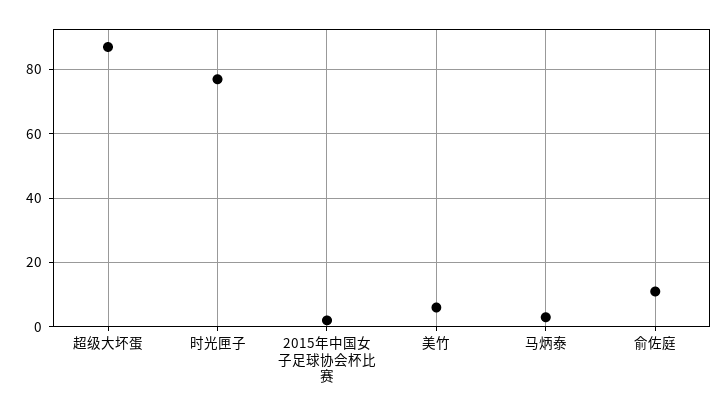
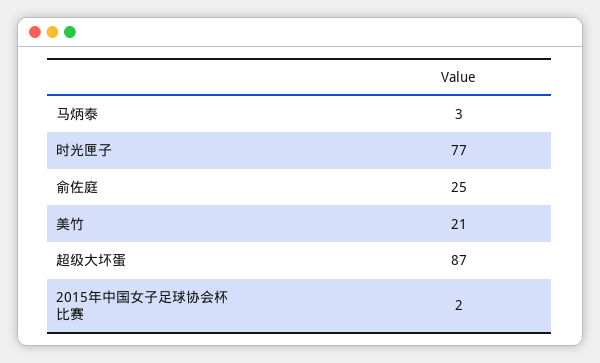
美竹: 5 -> 21
俞佐庭: 10 -> 25

